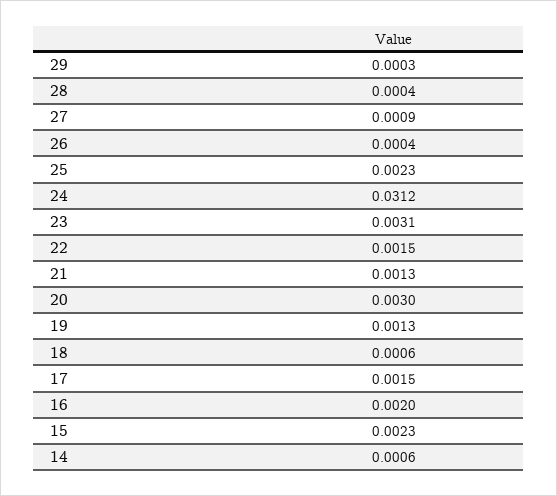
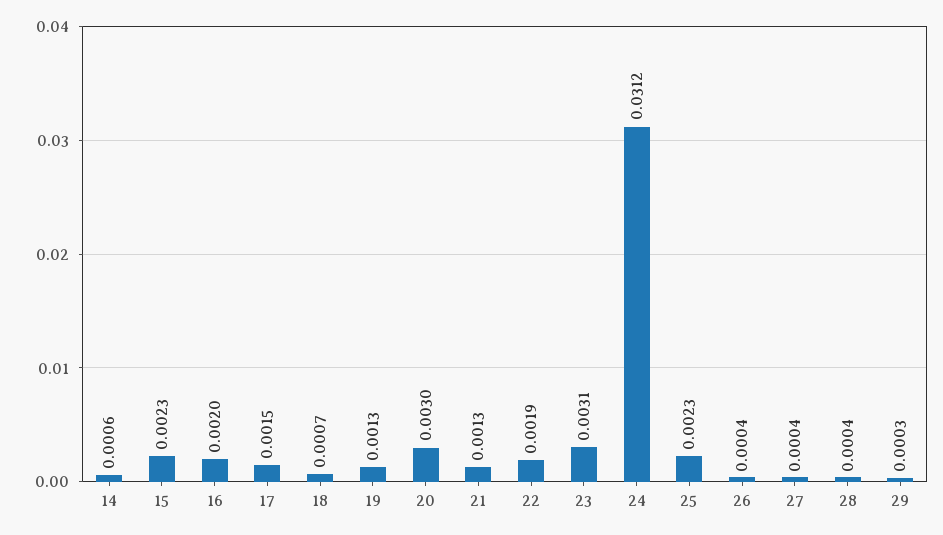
27: 0.0009 -> 0.0004
22: 0.0015 -> 0.0019
18: 0.0006 -> 0.0007

